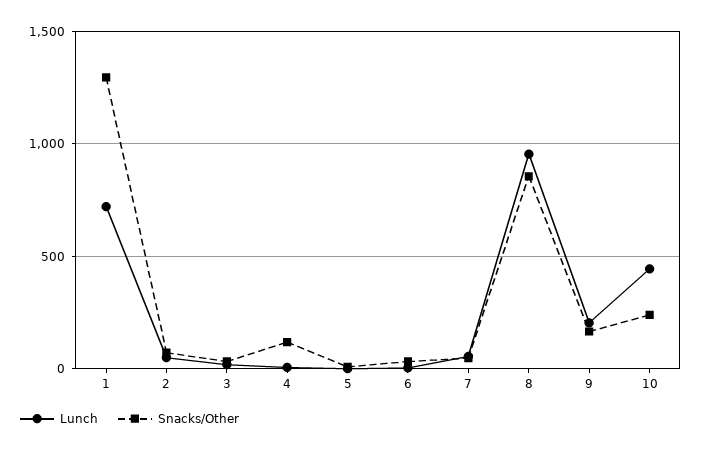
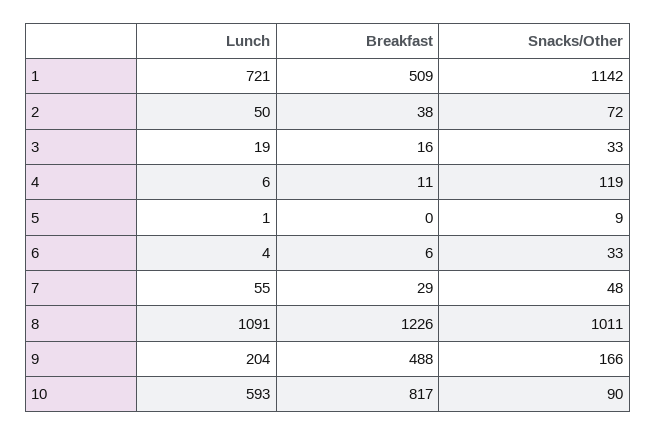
Snacks/Other, 1: 1300 -> 1142
Lunch, 8: 950 -> 1091
Snacks/Other, 8: 850 -> 1011
Lunch, 10: 450 -> 593
Snacks/Other, 10: 250 -> 90
Breakfast, 1: none -> 509
Breakfast, 2: none -> 38
Breakfast, 3: none -> 16
Breakfast, 4: none -> 11
Breakfast, 5: none -> 0
Breakfast, 6: none -> 6
Breakfast, 7: none -> 29
Breakfast, 8: none -> 1226
Breakfast, 9: none -> 488
Breakfast, 10: none -> 817

